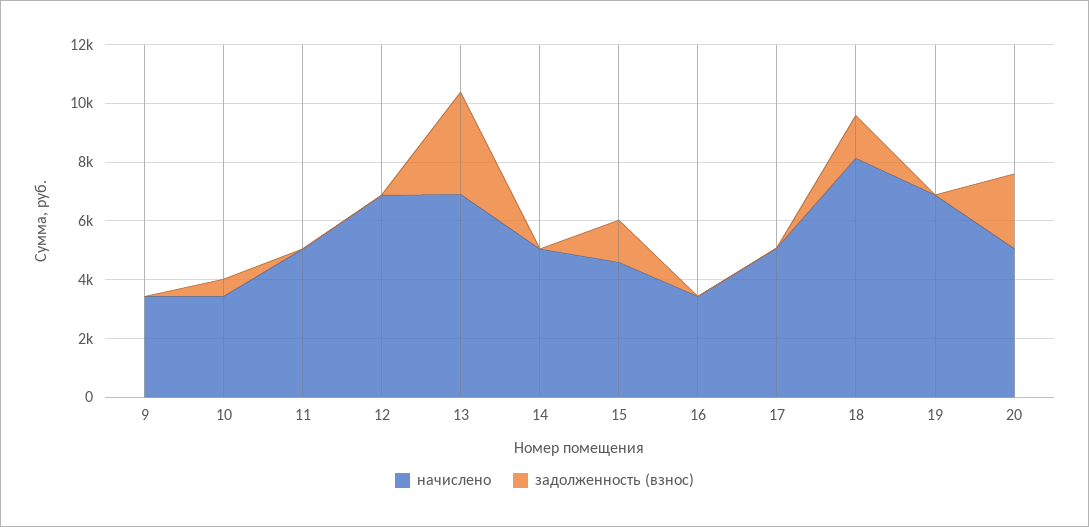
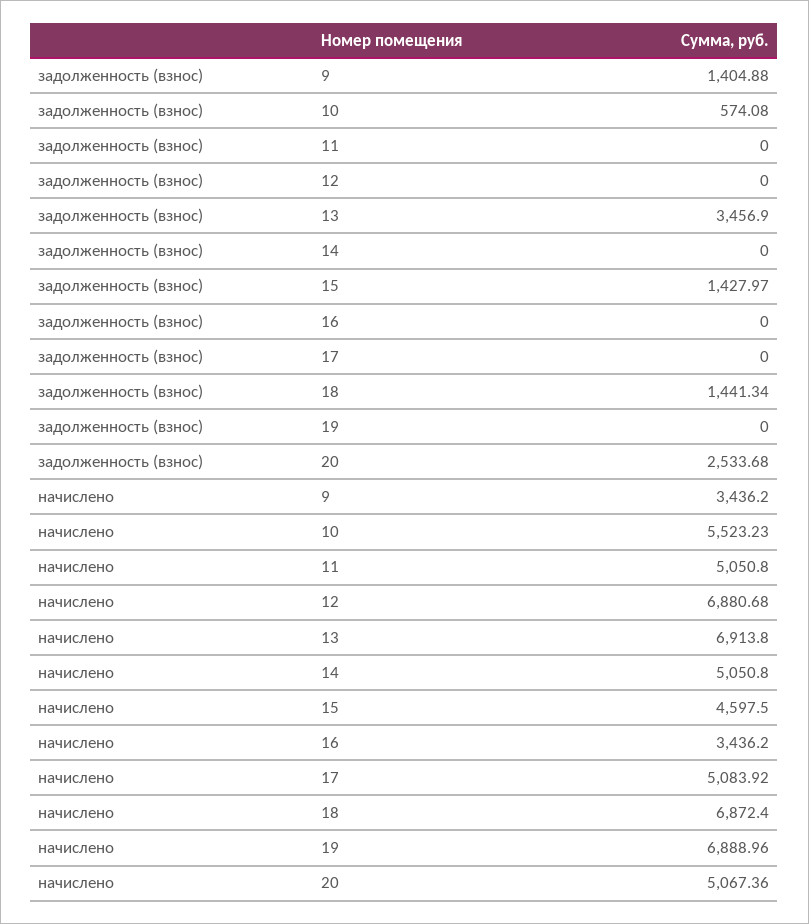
задолженность (взнос), 9: 0 -> 1404.88
начислено, 10: 3500 -> 5523.23
начислено, 18: 8000 -> 6872.4

